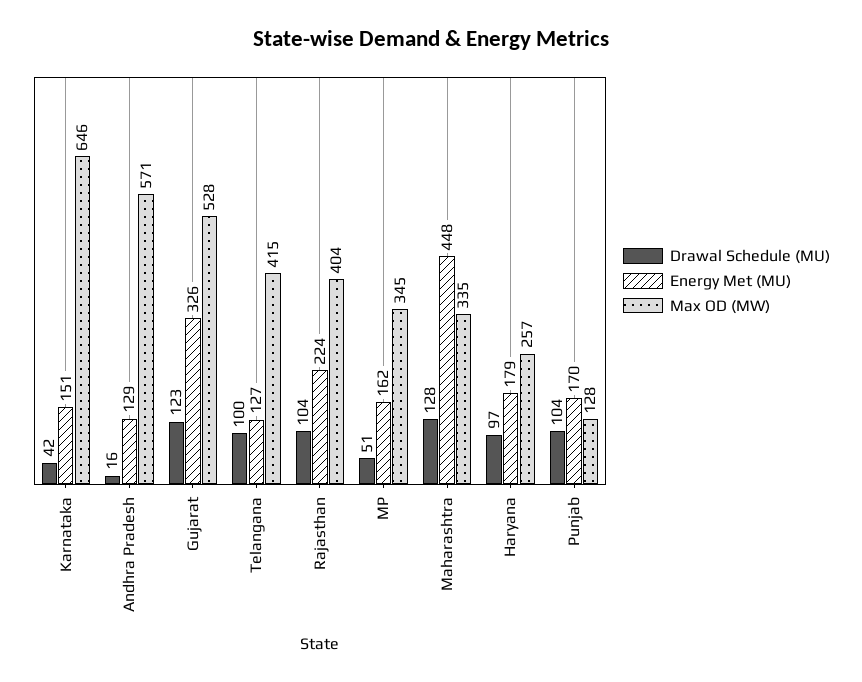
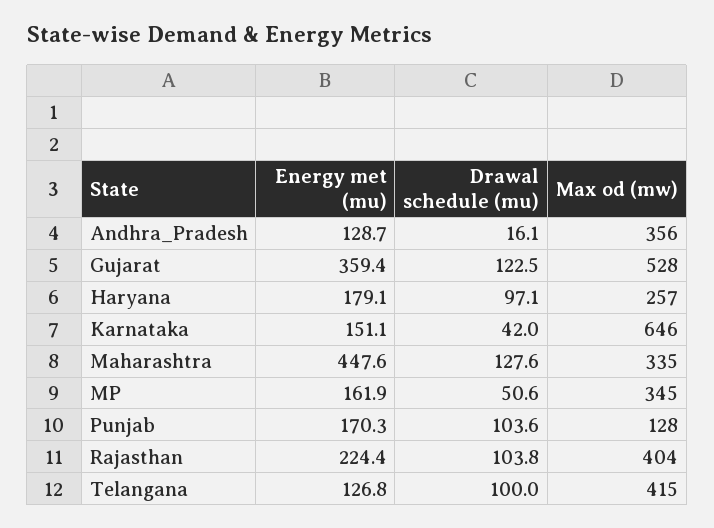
Max OD (MW), Andhra Pradesh: 571 -> 356
Energy Met (MU), Gujarat: 326 -> 359.4

